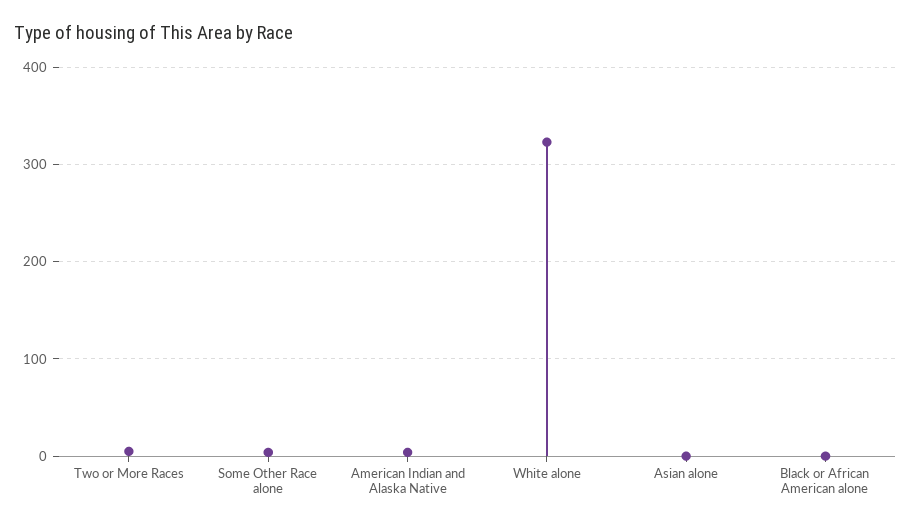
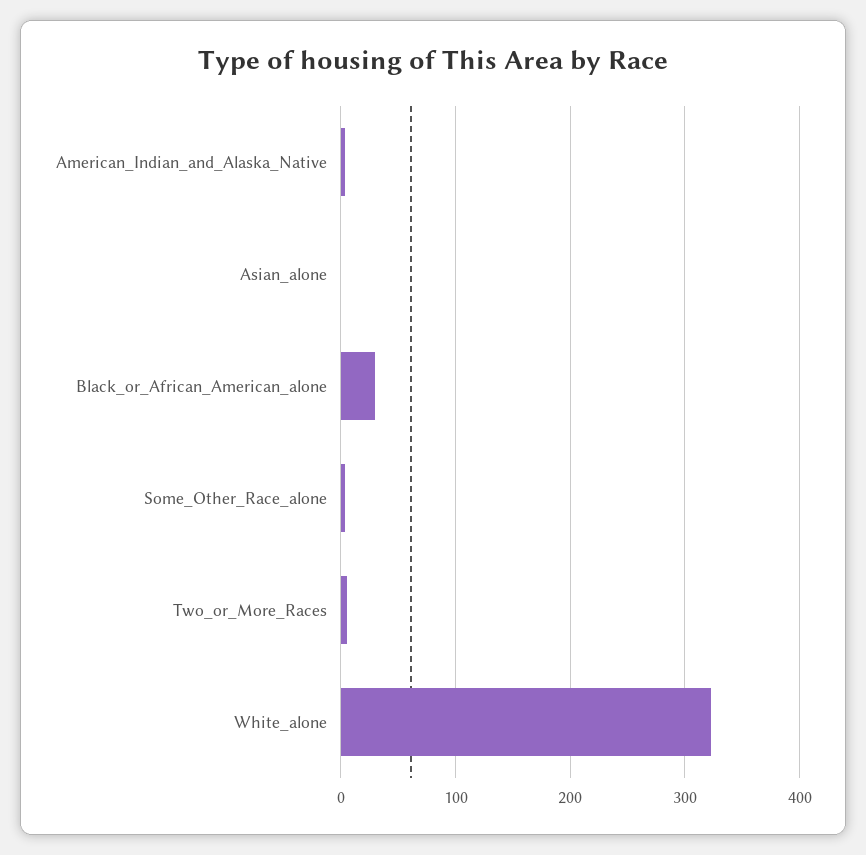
Black or African American alone: 0 -> 30

